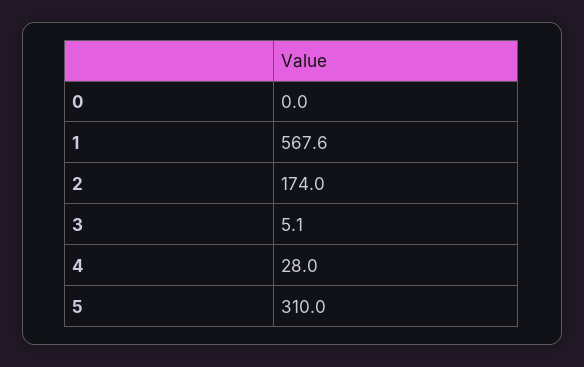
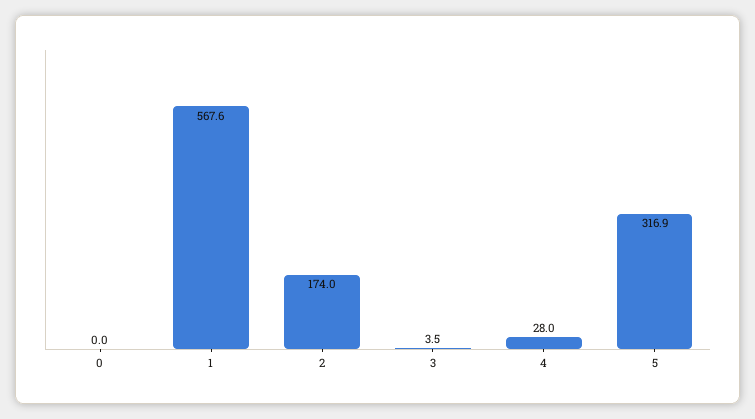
3: 5.1 -> 3.5
5: 310 -> 316.9

